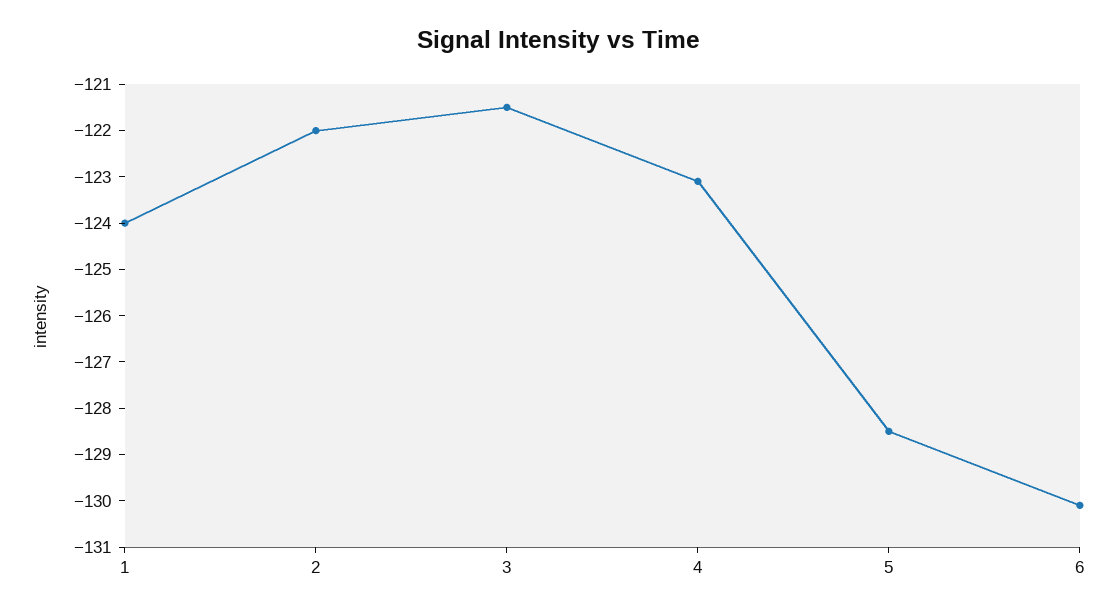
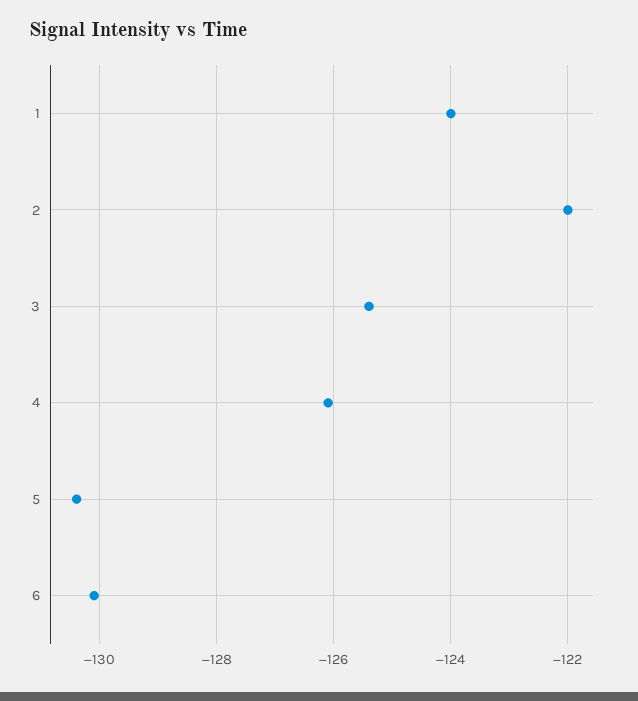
3: -121.5 -> -125.5
4: -123 -> -126
5: -128.5 -> -130.5

